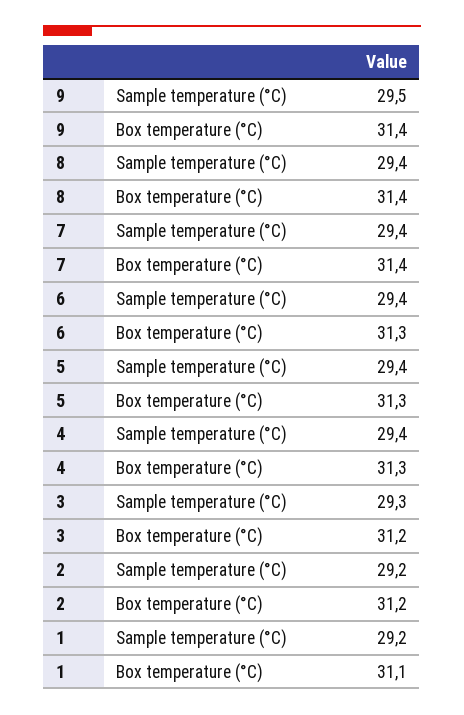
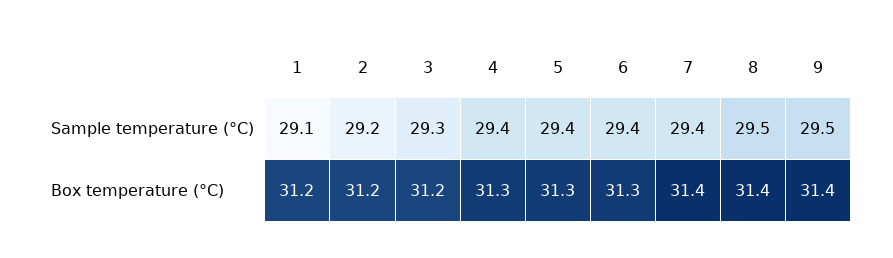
8, Sample temperature (°C): 29.4 -> 29.5
1, Sample temperature (°C): 29.2 -> 29.1
1, Box temperature (°C): 31.1 -> 31.2

